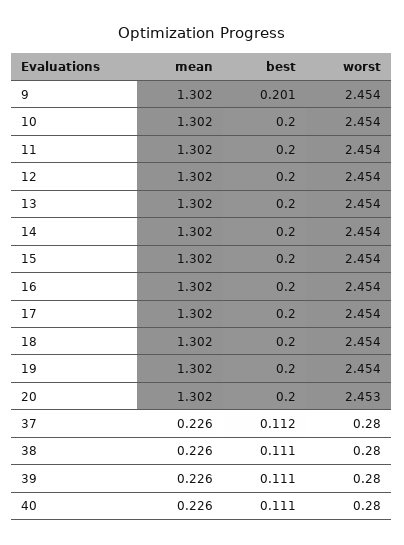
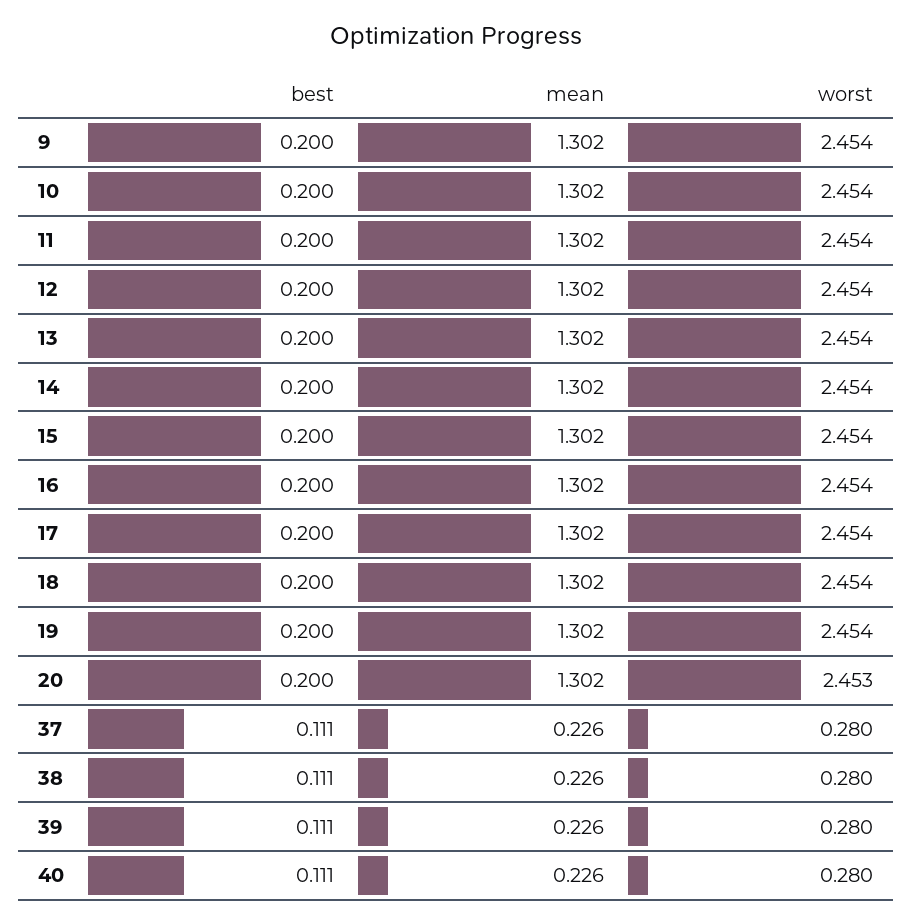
best, 9: 0.201 -> 0.2
best, 37: 0.112 -> 0.111

